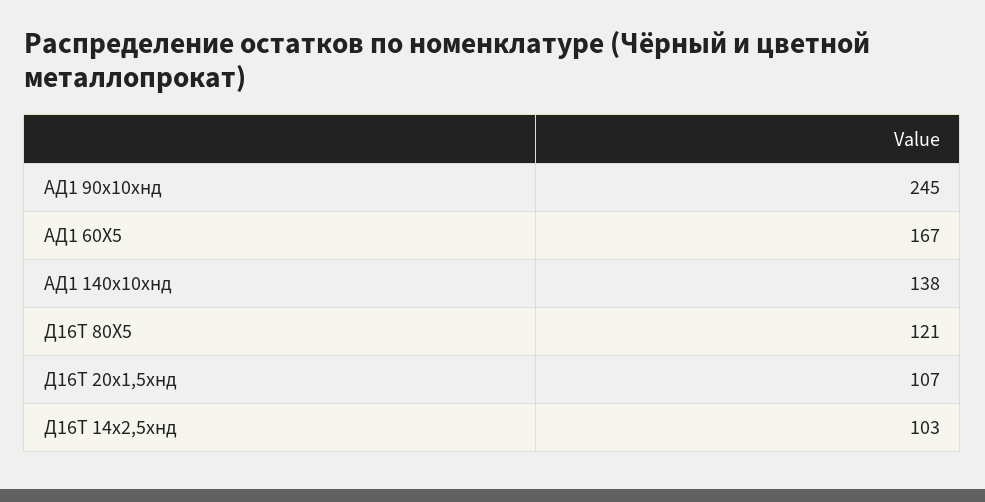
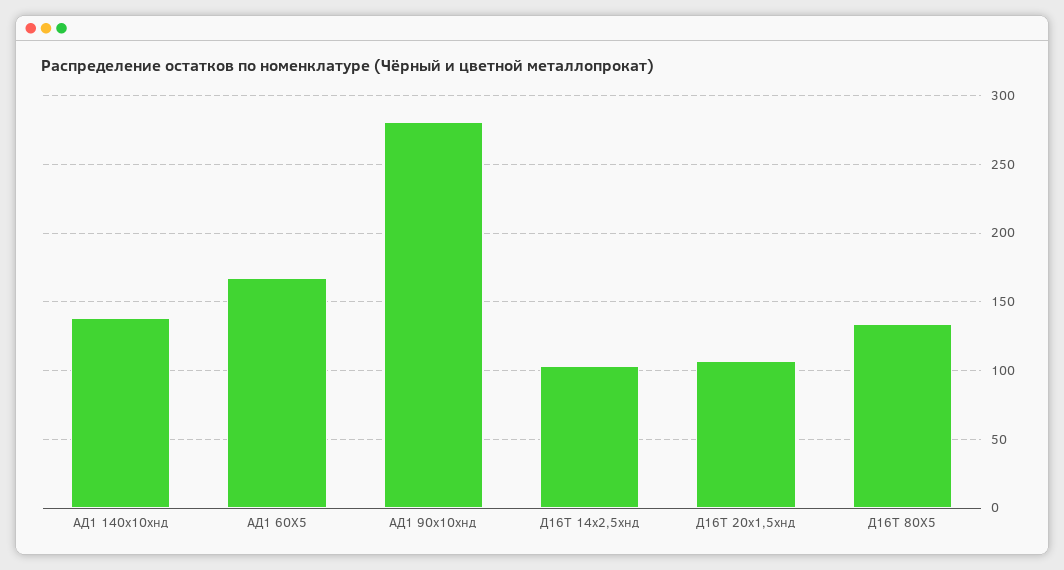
АД1 90х10хнд: 245 -> 280
Д16Т 80X5: 121 -> 135

